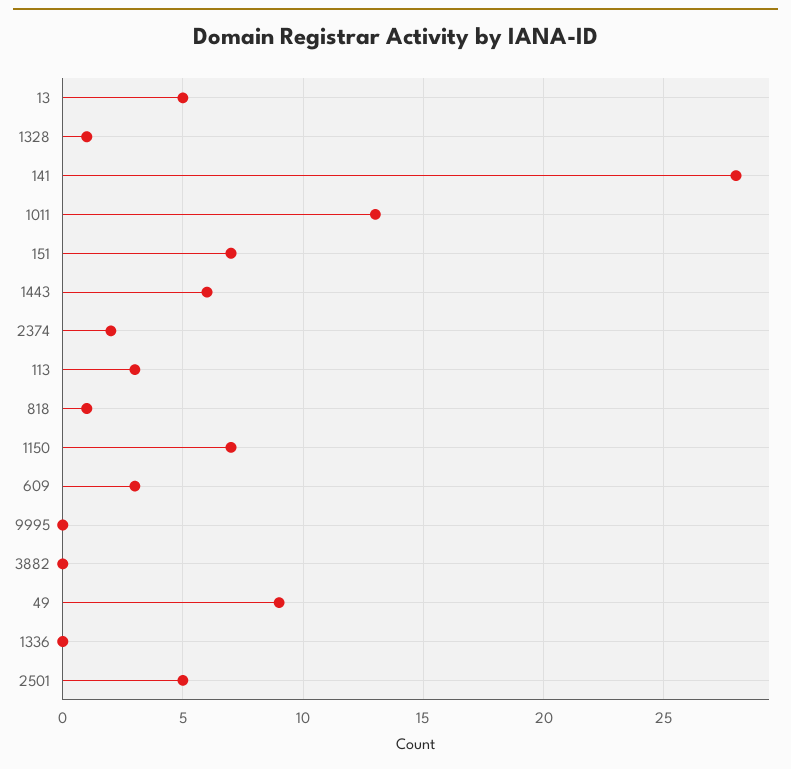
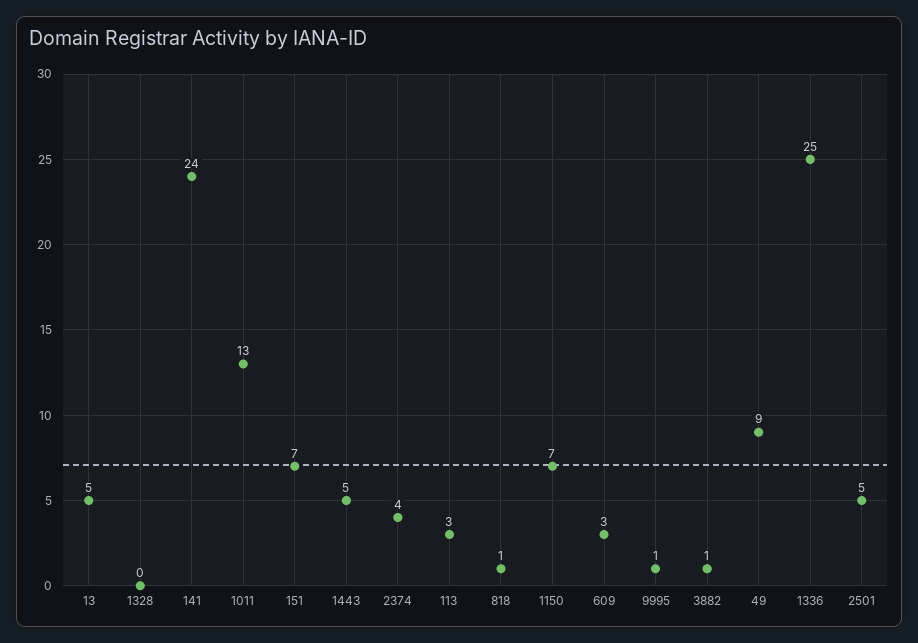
1328: 1 -> 0
141: 28 -> 24
1443: 6 -> 5
2374: 2 -> 4
9995: 0 -> 1
3882: 0 -> 1
1336: 0 -> 25

